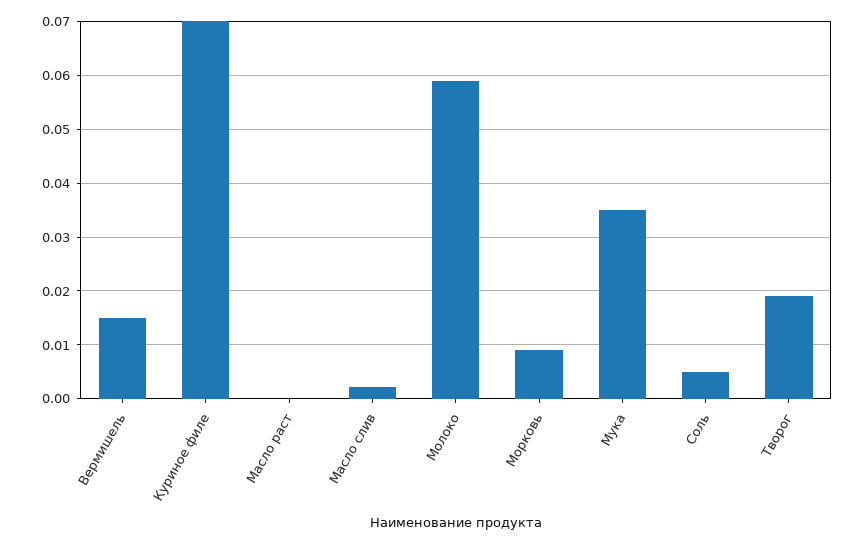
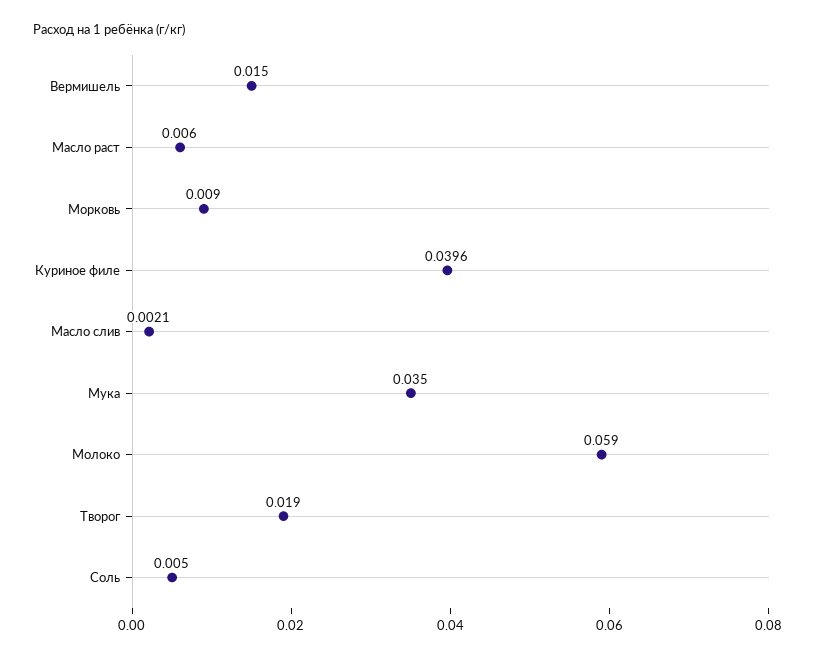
Куриное филе: 0.07 -> 0.0396
Масло раст: 0 -> 0.006

